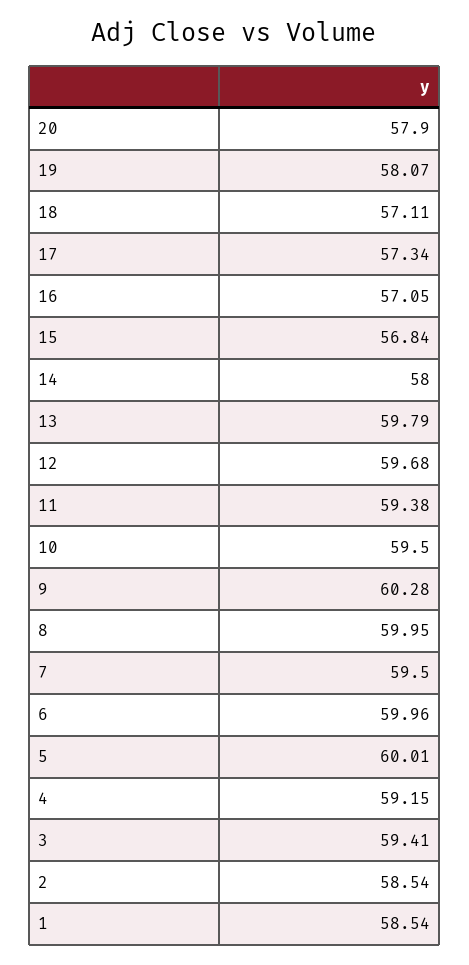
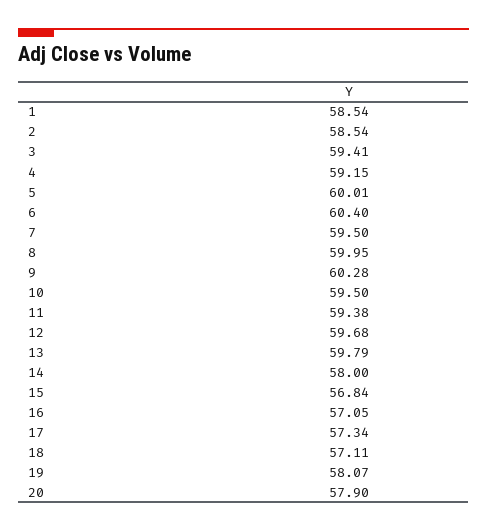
6: 59.96 -> 60.4

